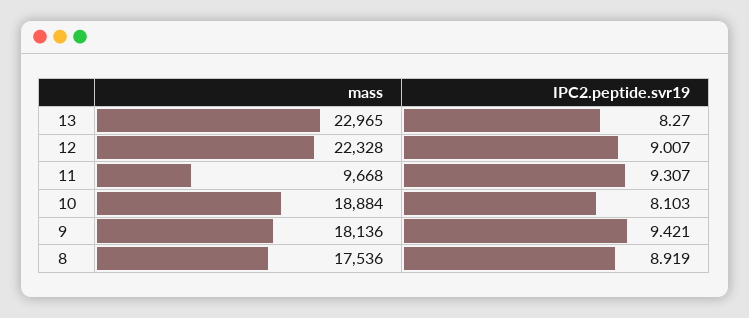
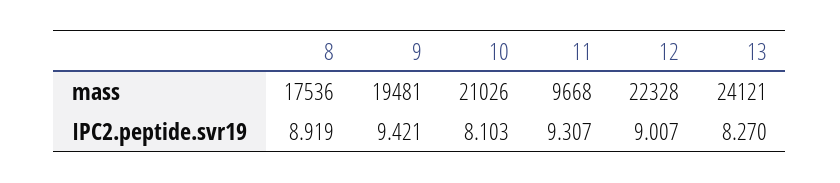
mass, 13: 22965 -> 24121
mass, 10: 18884 -> 21026
mass, 9: 18136 -> 19481

